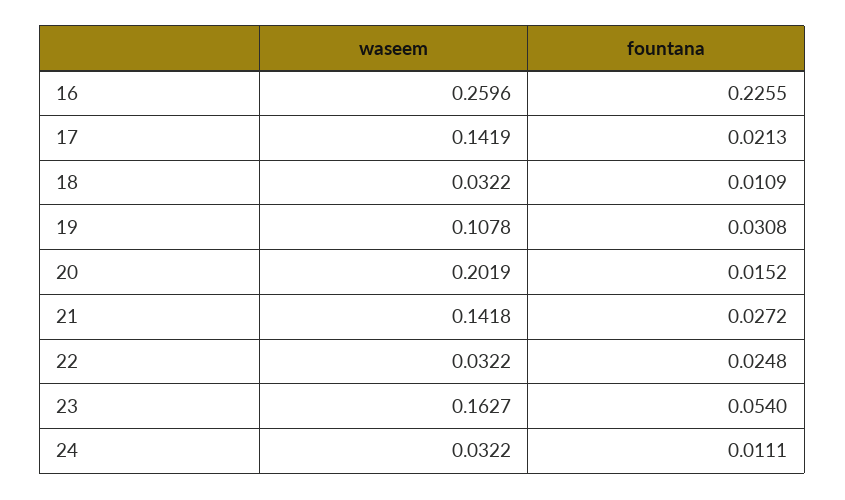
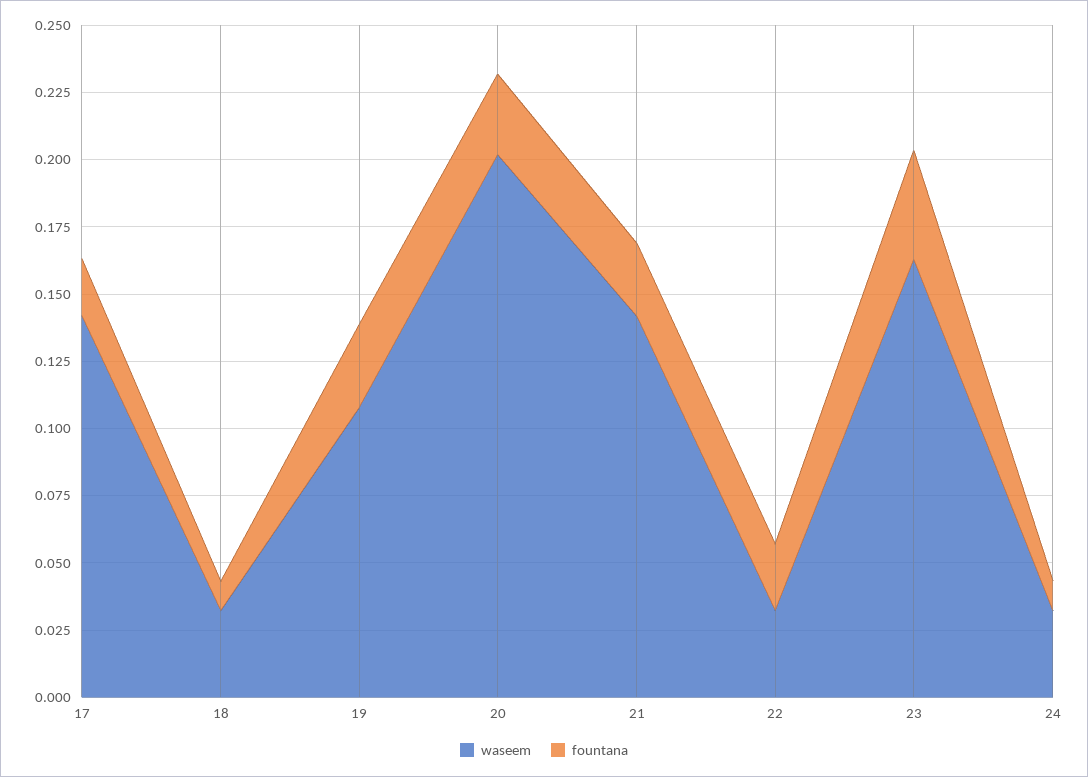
waseem, 16: 0.2596 -> none
fountana, 16: 0.2255 -> none
fountana, 20: 0.0152 -> 0.03
fountana, 23: 0.054 -> 0.04

